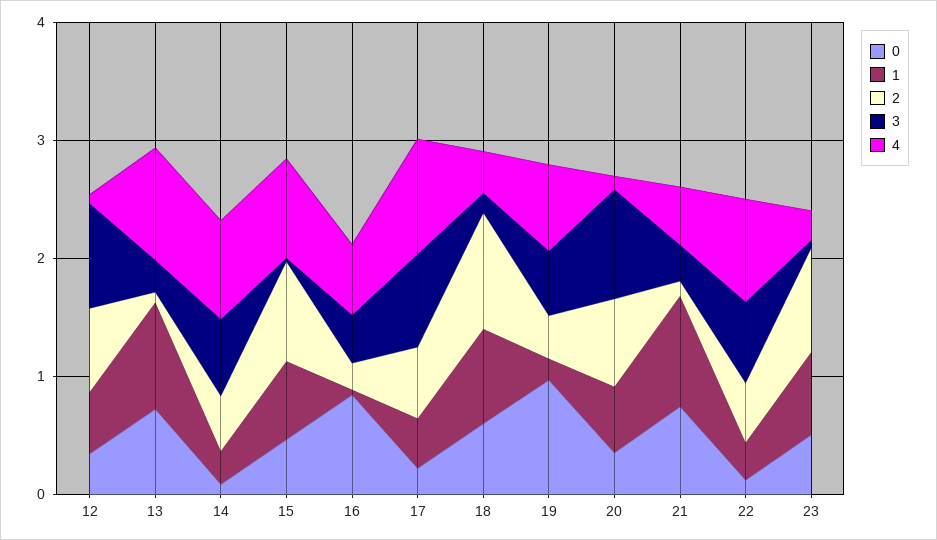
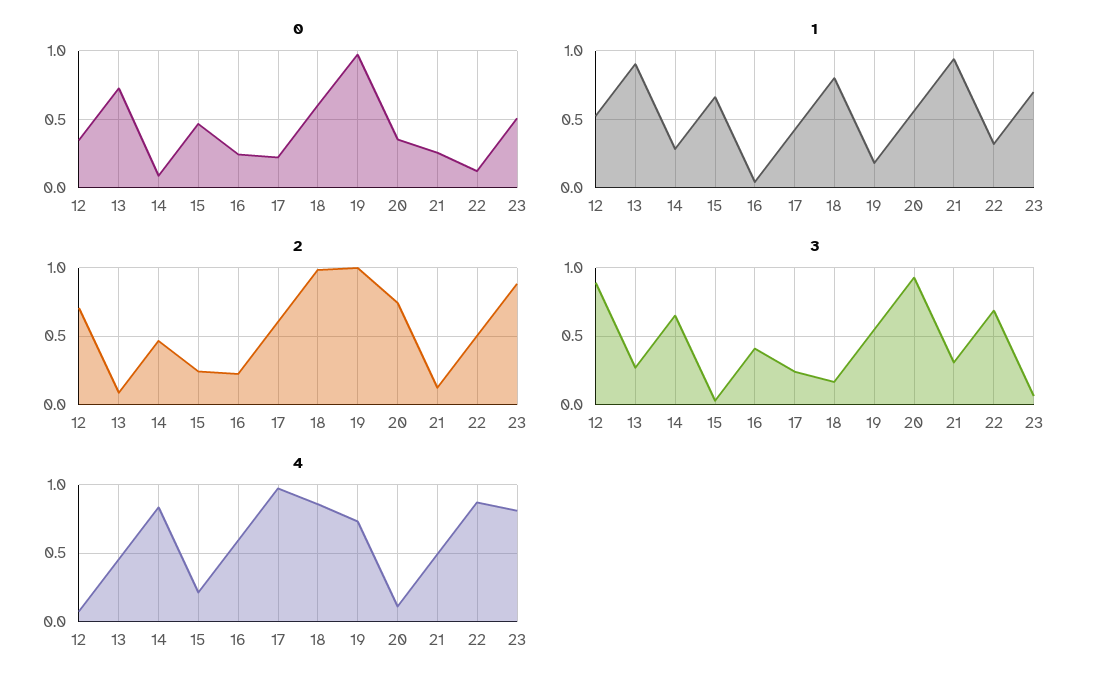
4, 13: 1 -> 0.45
2, 15: 0.8 -> 0.25
4, 15: 0.8 -> 0.2
0, 16: 0.8 -> 0.25
3, 17: 0.8 -> 0.25
4, 18: 0.4 -> 0.85
2, 19: 0.4 -> 1
0, 21: 0.8 -> 0.25
4, 23: 0.2 -> 0.8

